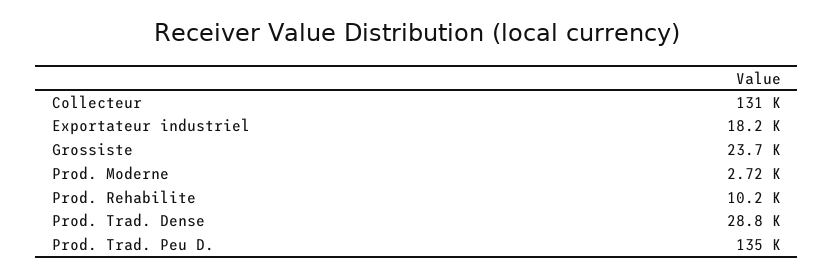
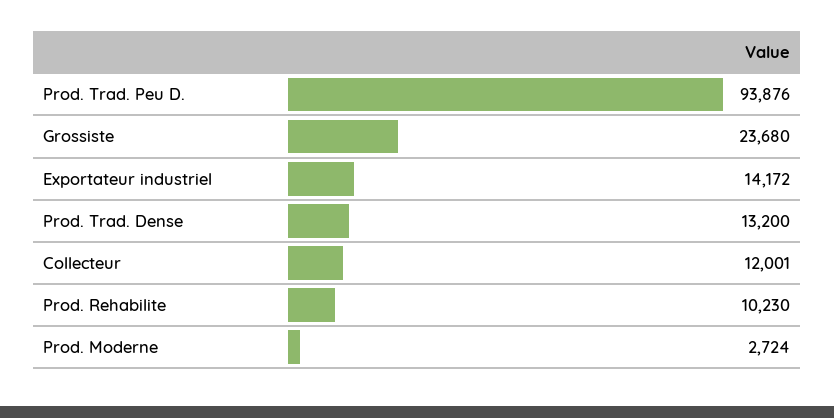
Collecteur: 131000 -> 12001
Exportateur industriel: 18200 -> 14172
Prod. Trad. Dense: 28800 -> 13200
Prod. Trad. Peu D.: 135000 -> 93876

